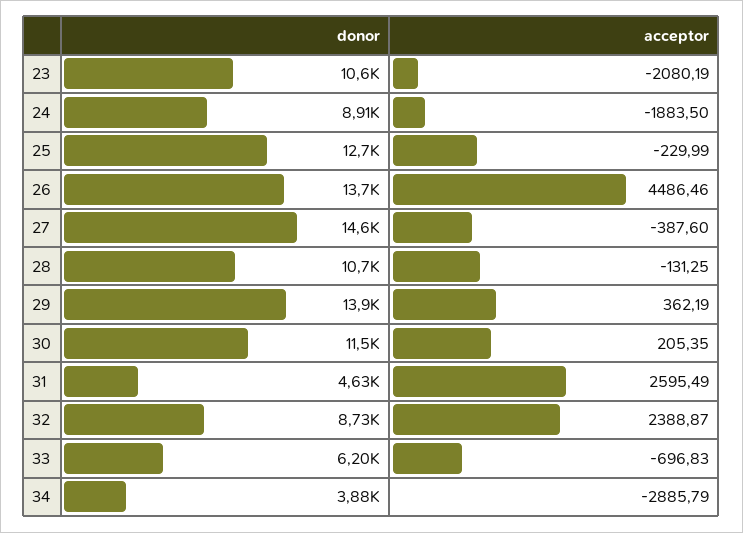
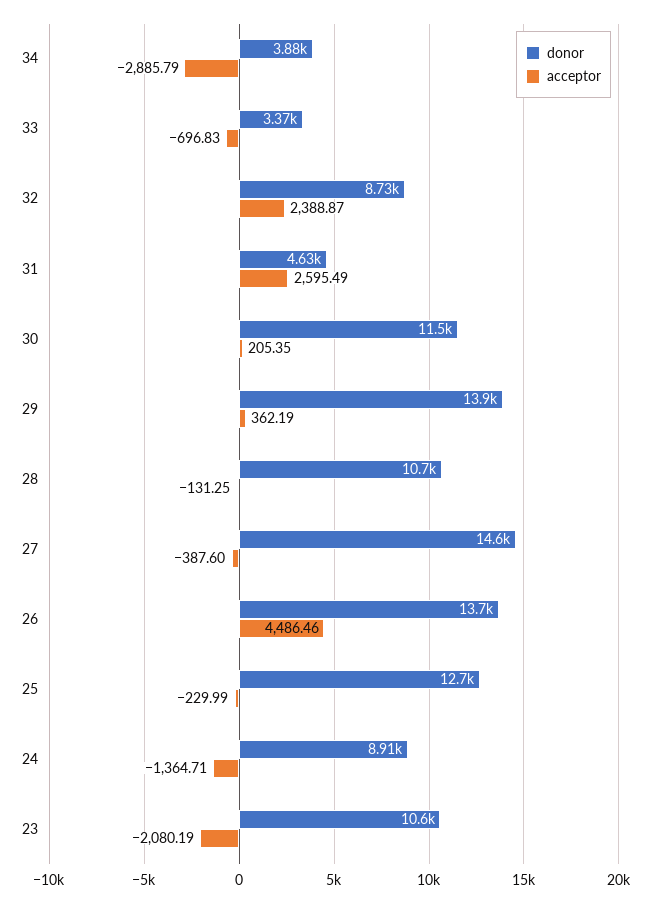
acceptor, 24: -1883.5 -> -1364.71
donor, 33: 6200 -> 3370

